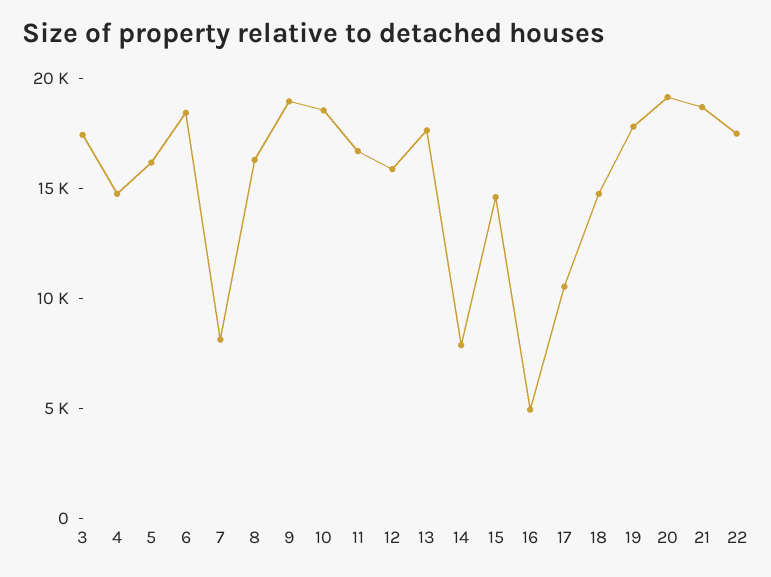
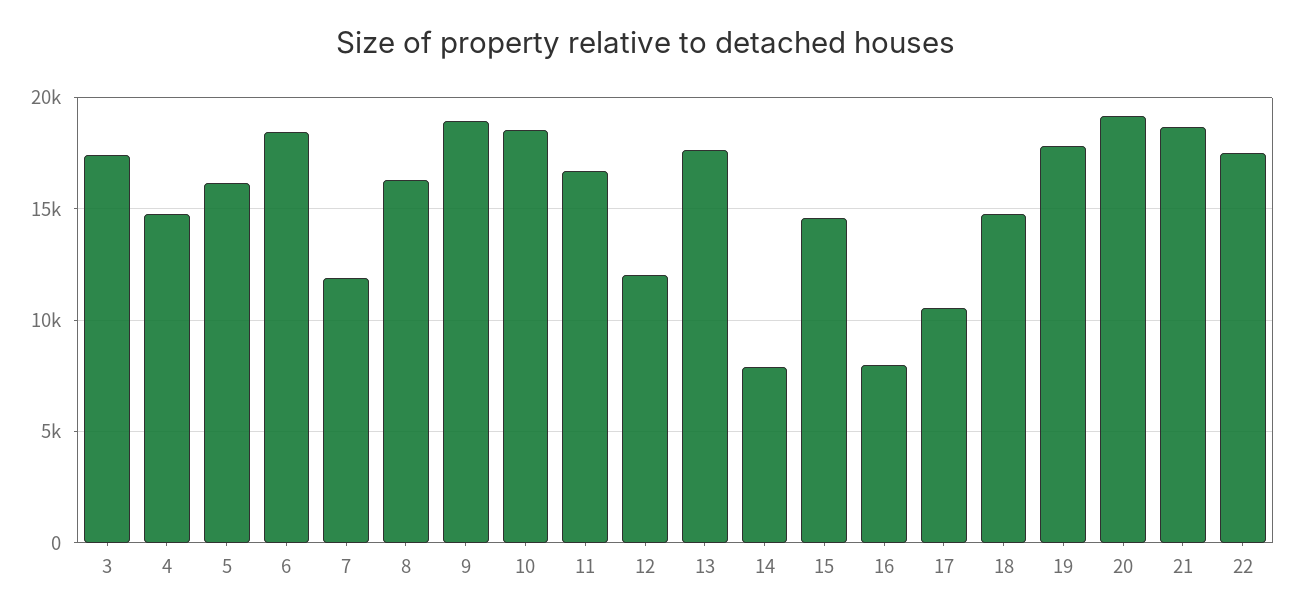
7: 8000 -> 12000
12: 16000 -> 12000
16: 5000 -> 8000

